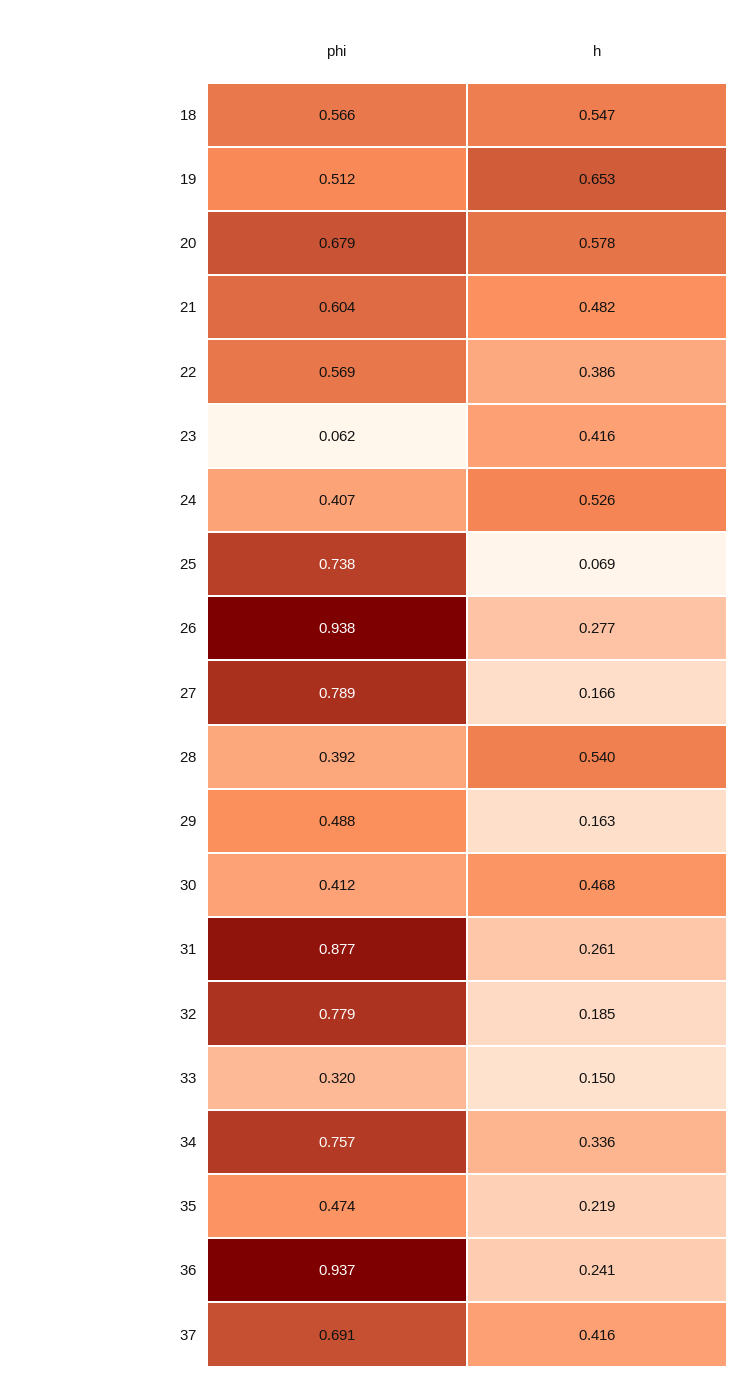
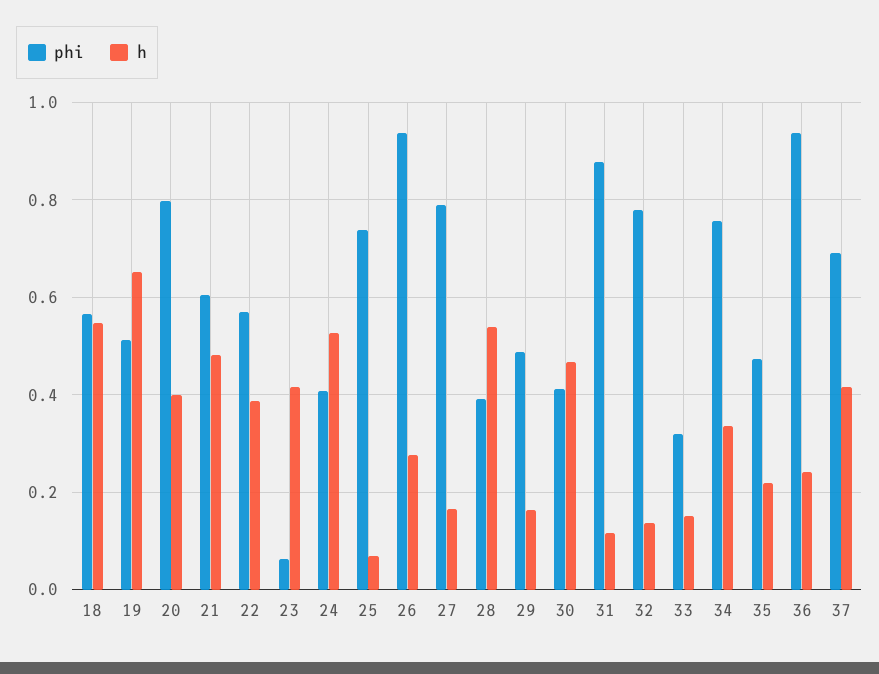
phi, 20: 0.679 -> 0.8
h, 20: 0.578 -> 0.4
h, 31: 0.261 -> 0.12
h, 32: 0.185 -> 0.14

